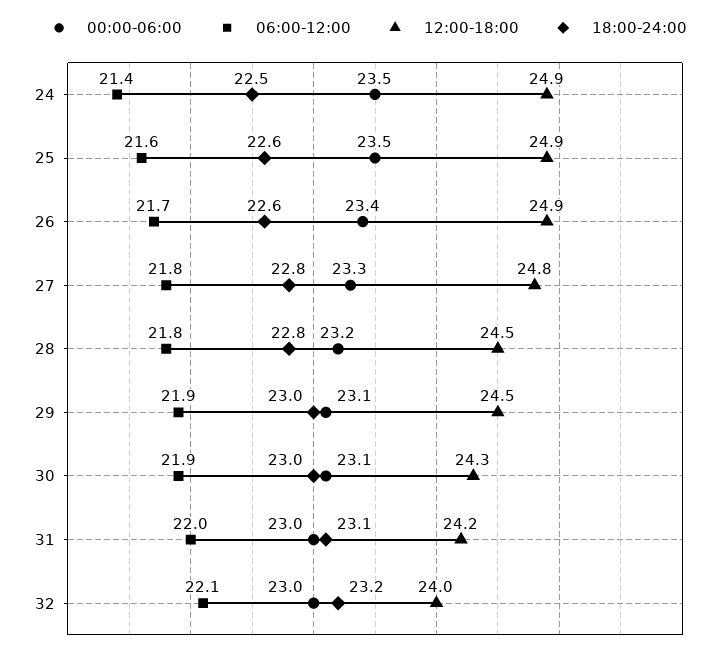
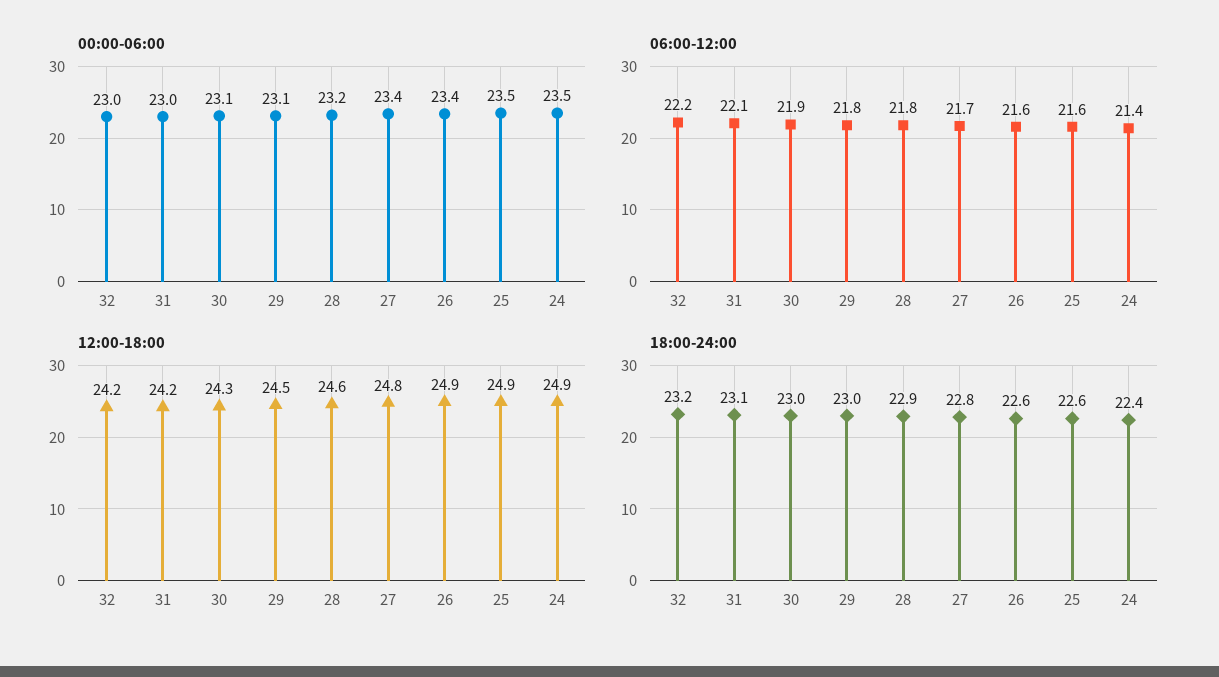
18:00-24:00, 24: 22.5 -> 22.4
06:00-12:00, 26: 21.7 -> 21.6
00:00-06:00, 27: 23.3 -> 23.4
06:00-12:00, 27: 21.8 -> 21.7
12:00-18:00, 28: 24.5 -> 24.6
18:00-24:00, 28: 22.8 -> 22.9
06:00-12:00, 29: 21.9 -> 21.8
06:00-12:00, 31: 22 -> 22.1
06:00-12:00, 32: 22.1 -> 22.2
12:00-18:00, 32: 24 -> 24.2

